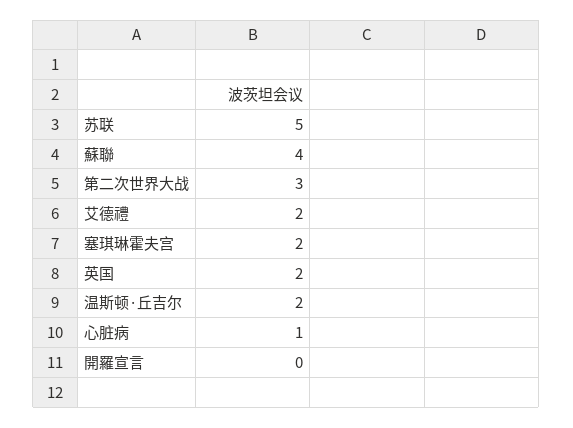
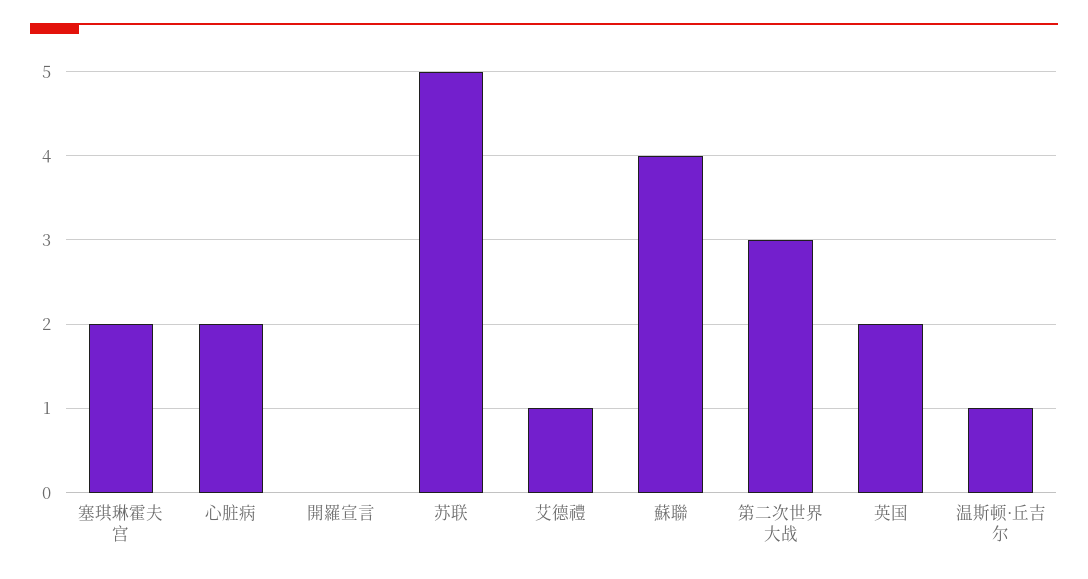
艾德禮: 2 -> 1
温斯顿·丘吉尔: 2 -> 1
心脏病: 1 -> 2

